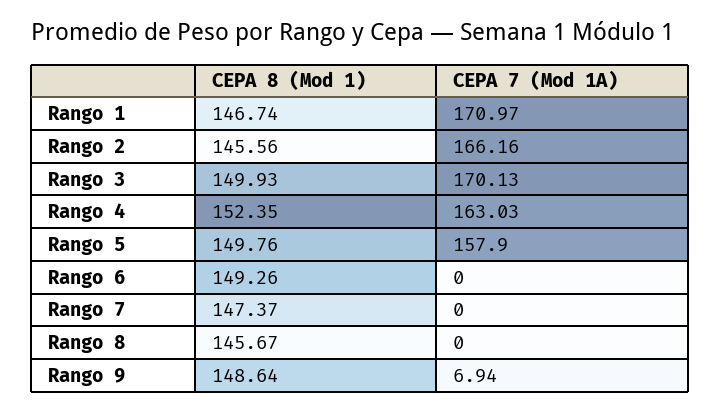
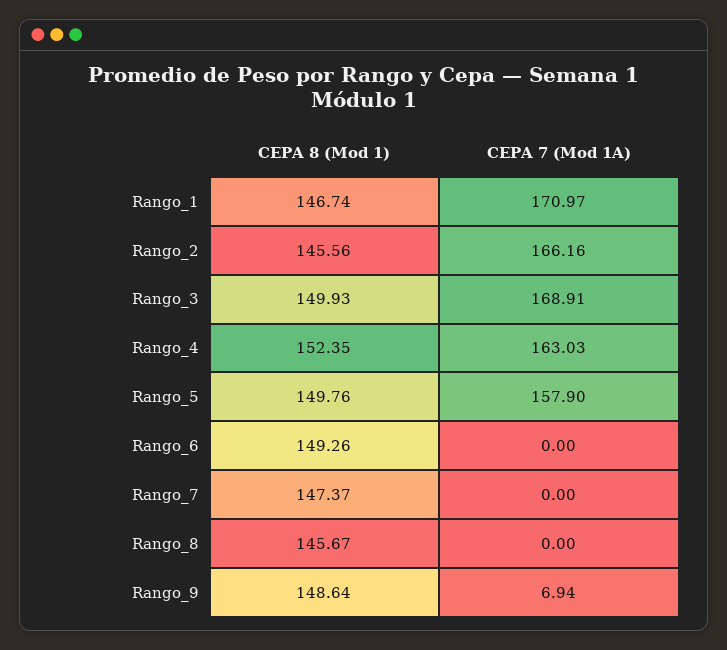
CEPA 7 (Mod 1A), Rango 3: 170.13 -> 168.91

